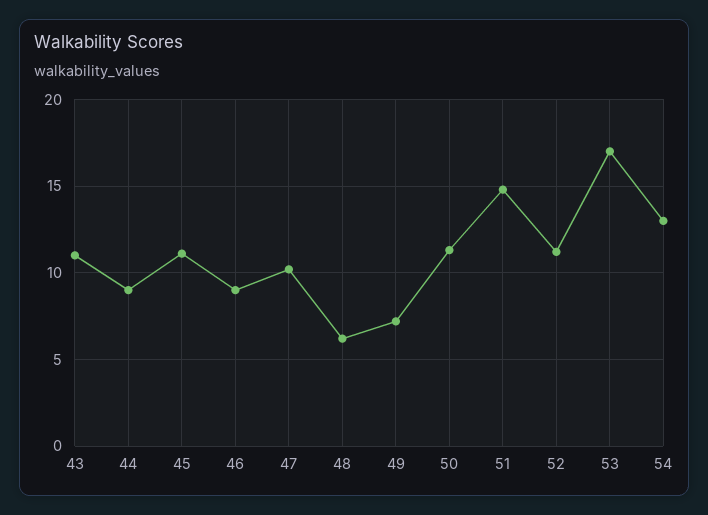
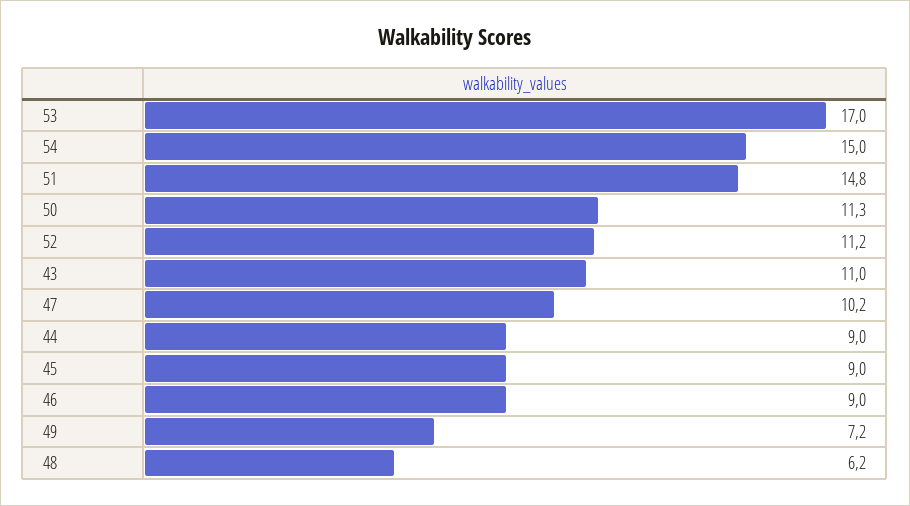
45: 11 -> 9
54: 13 -> 15

